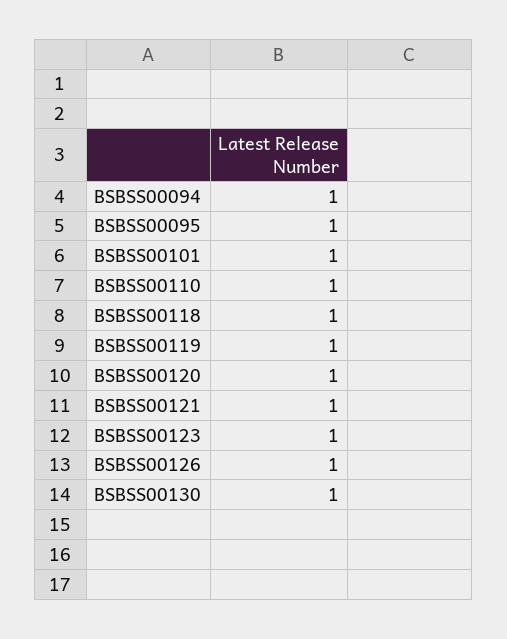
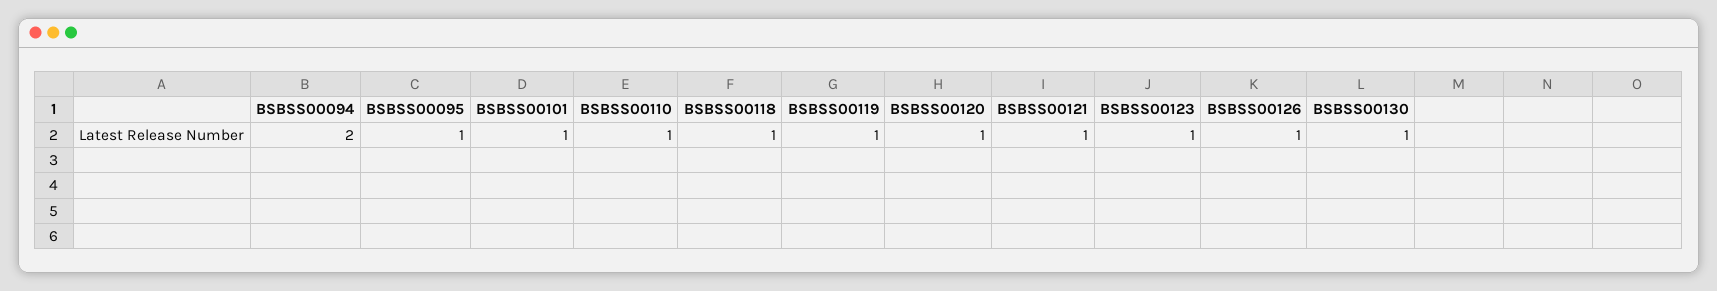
BSBSS00094: 1 -> 2

